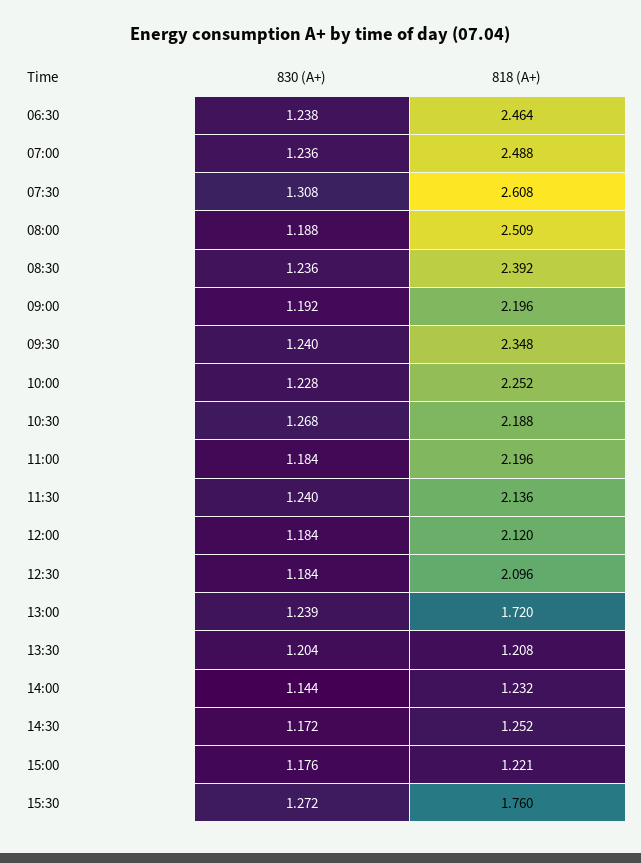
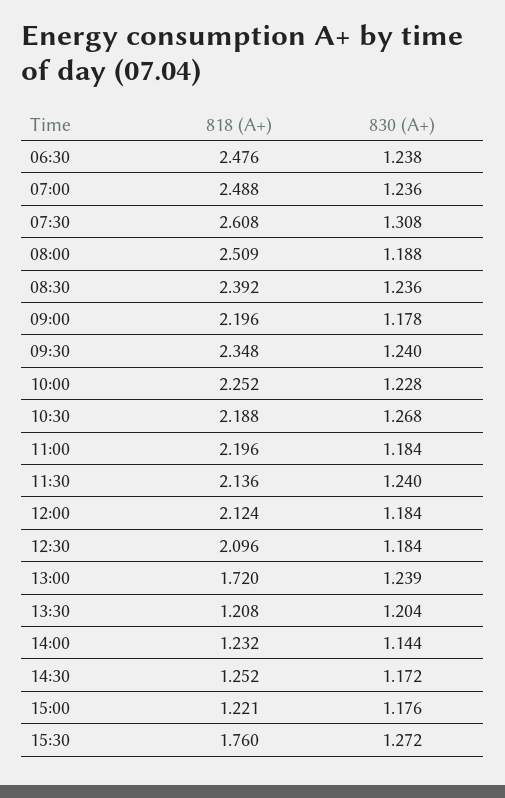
818 (A+), 06:30: 2.464 -> 2.476
830 (A+), 09:00: 1.192 -> 1.178
818 (A+), 12:00: 2.12 -> 2.124

